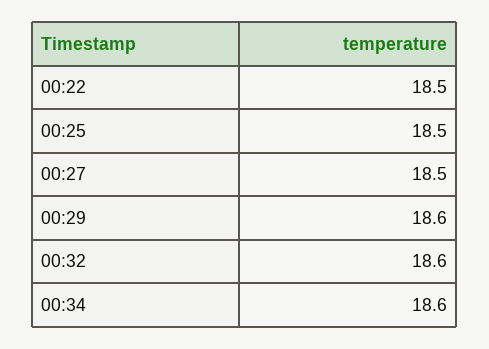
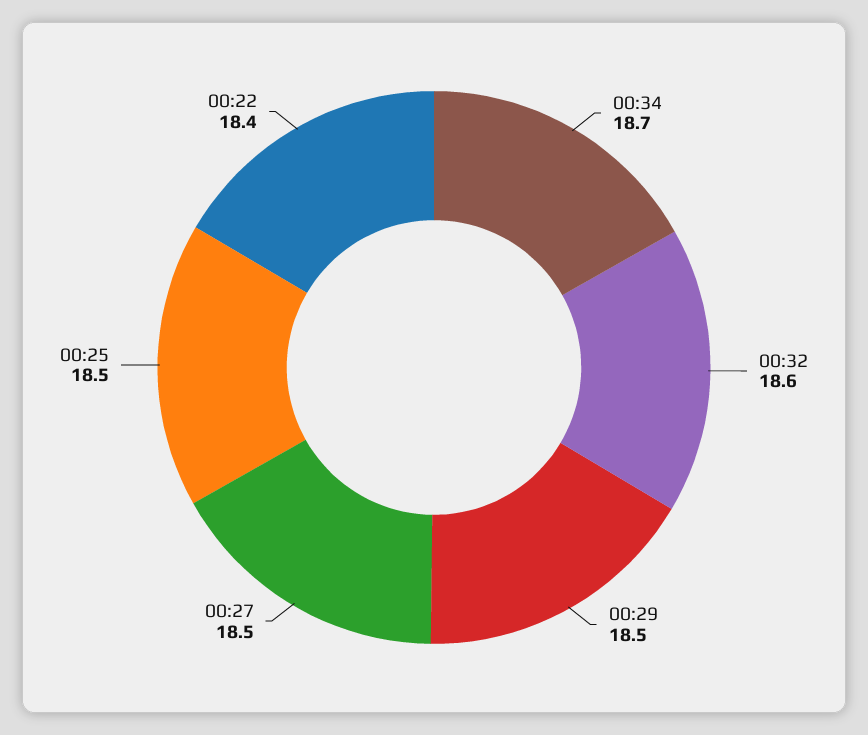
00:22: 18.5 -> 18.4
00:29: 18.6 -> 18.5
00:34: 18.6 -> 18.7

